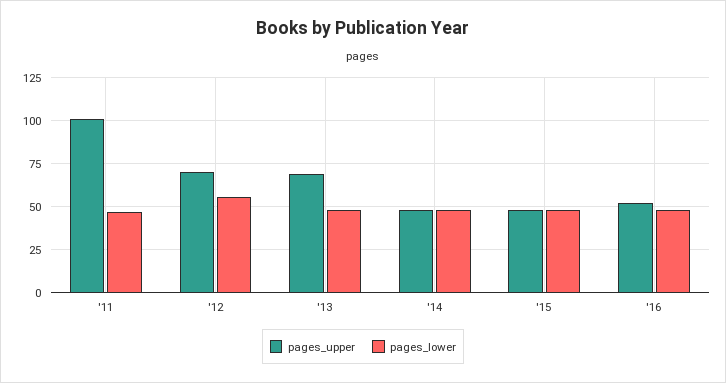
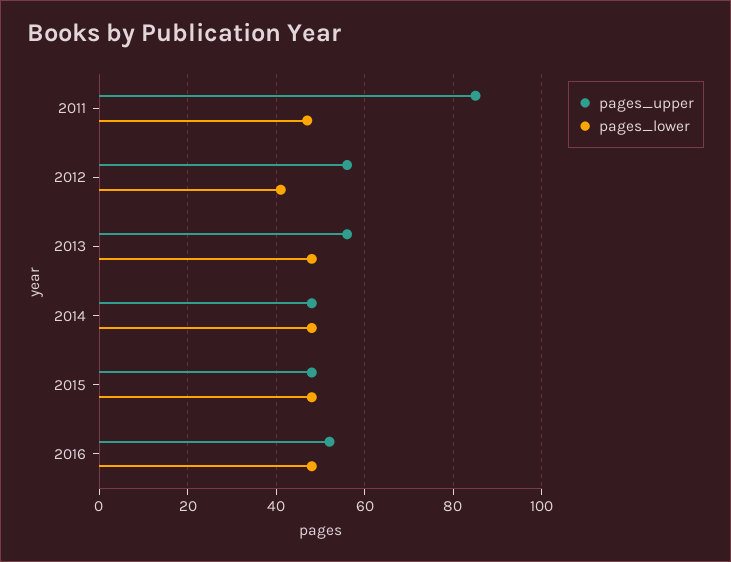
pages_upper, '11: 100 -> 85
pages_upper, '12: 70 -> 55
pages_lower, '12: 55 -> 40
pages_upper, '13: 70 -> 55

